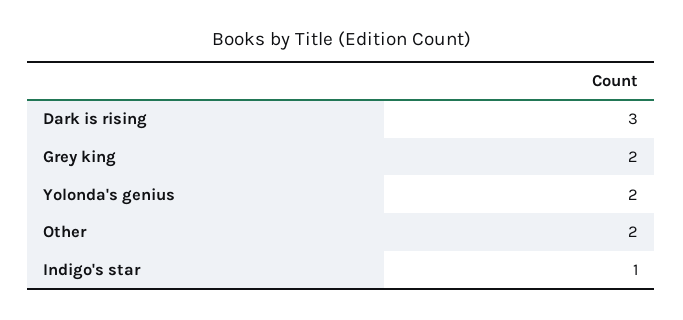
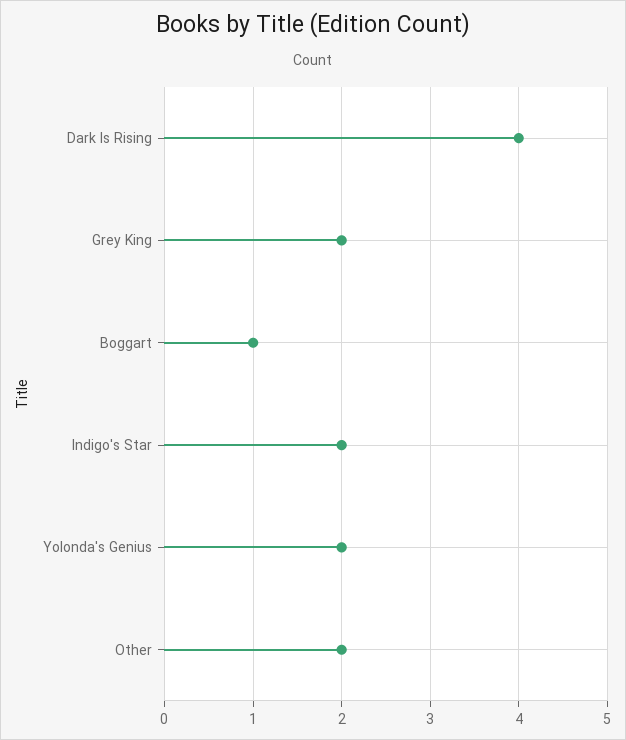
Dark is rising: 3 -> 4
Indigo's star: 1 -> 2
Boggart: none -> 1

